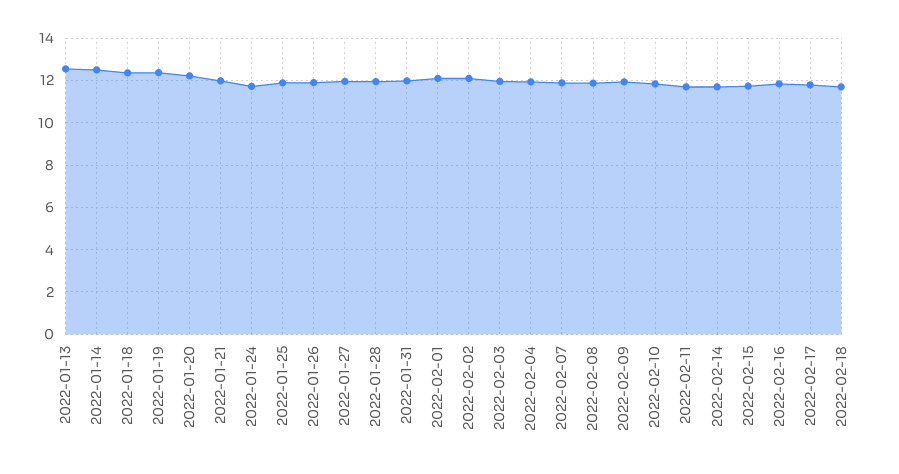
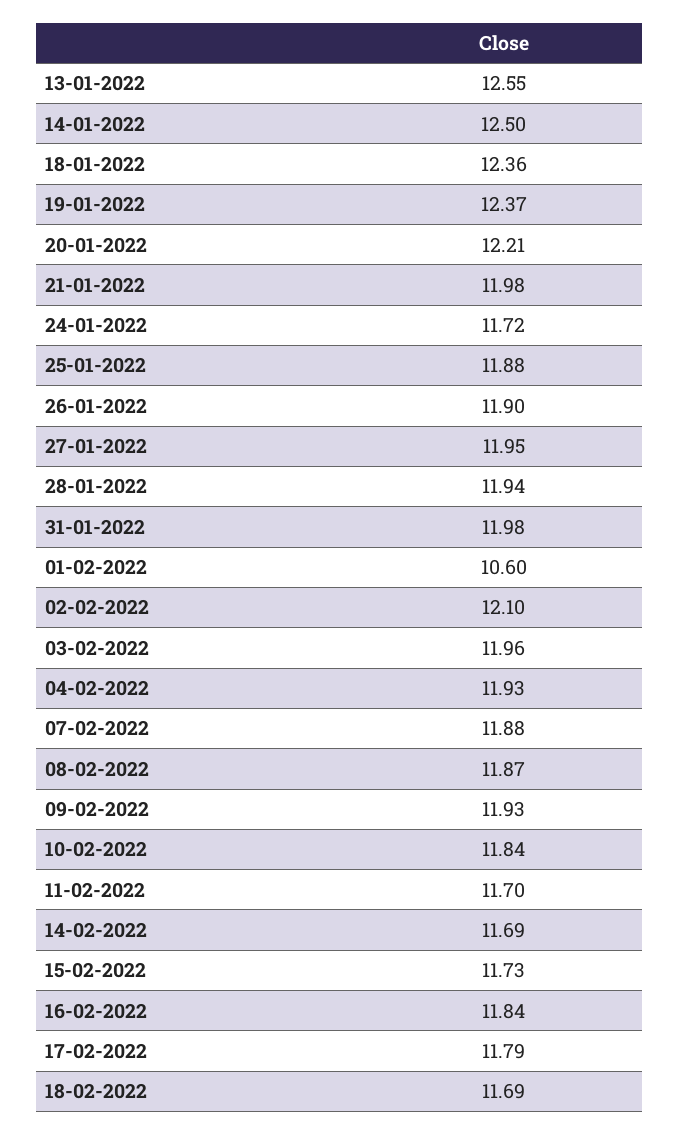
2022-02-01: 12 -> 10.6

